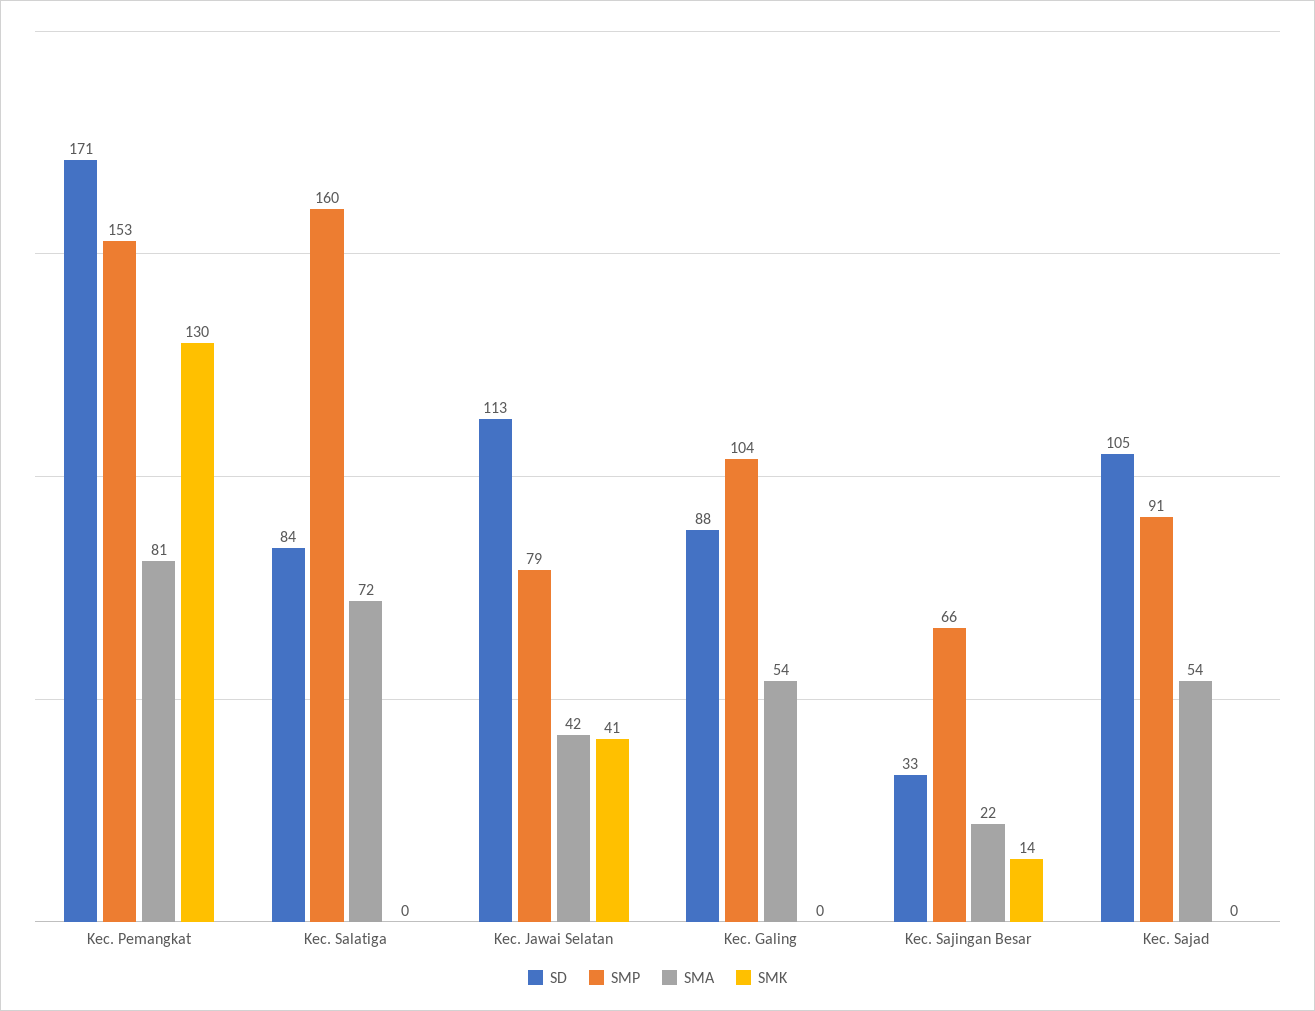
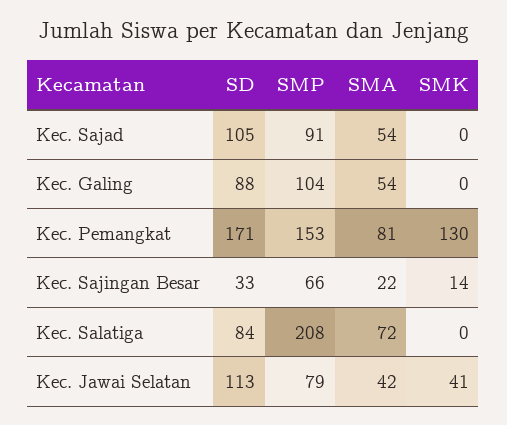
SMP, Kec. Salatiga: 160 -> 208

